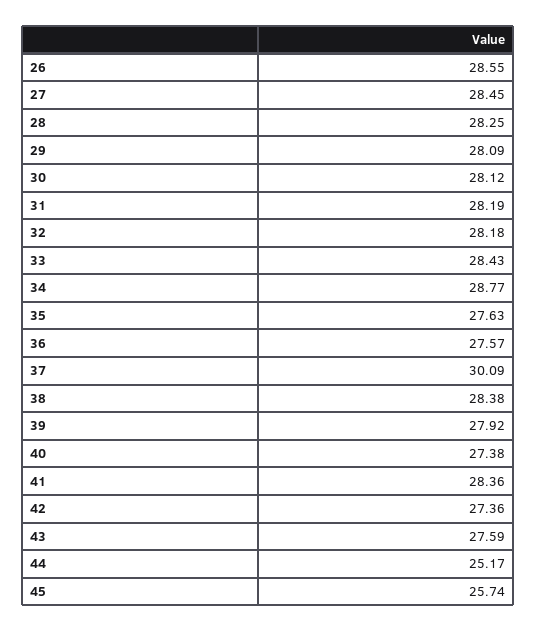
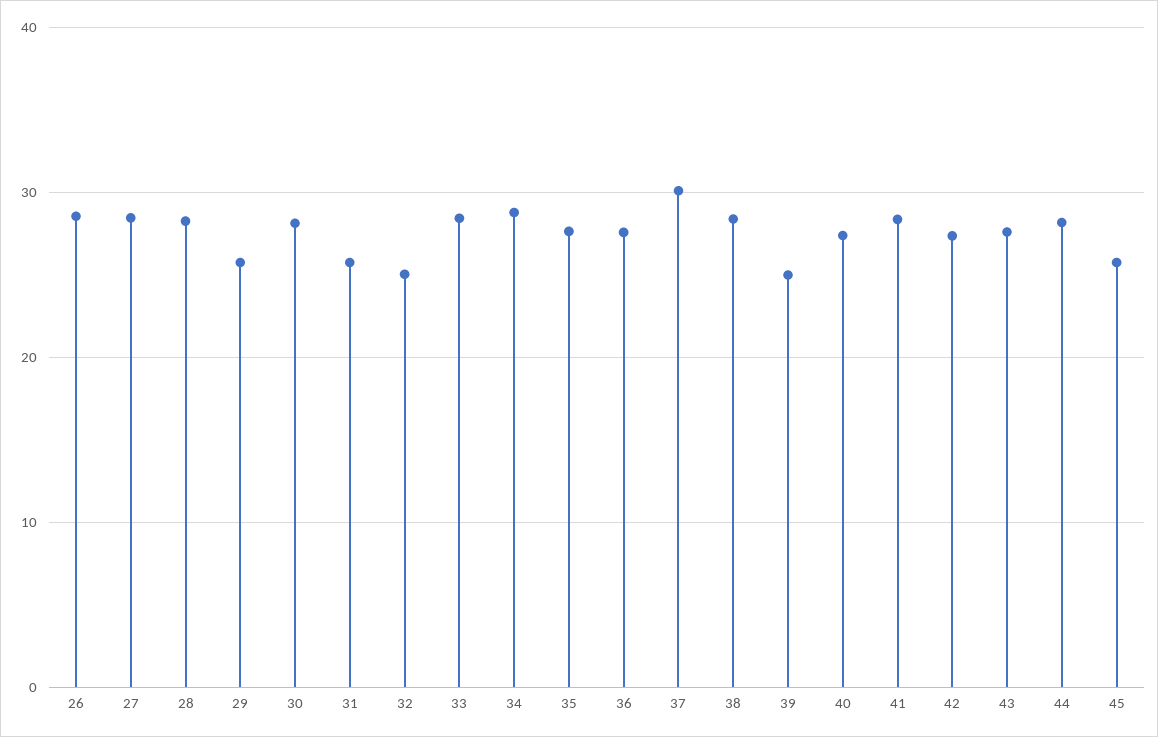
29: 28.09 -> 26
31: 28.19 -> 26
32: 28.18 -> 25
39: 27.92 -> 25
44: 25.17 -> 28

